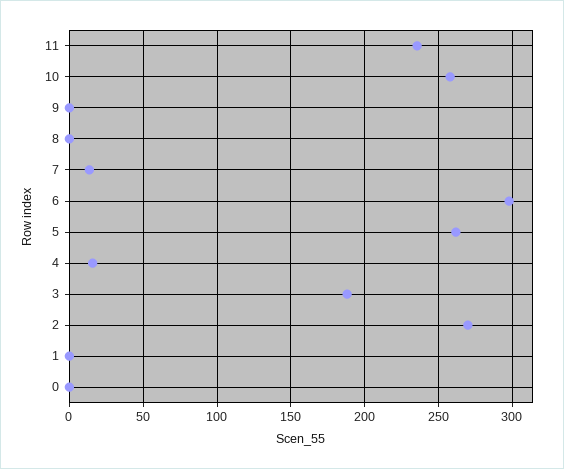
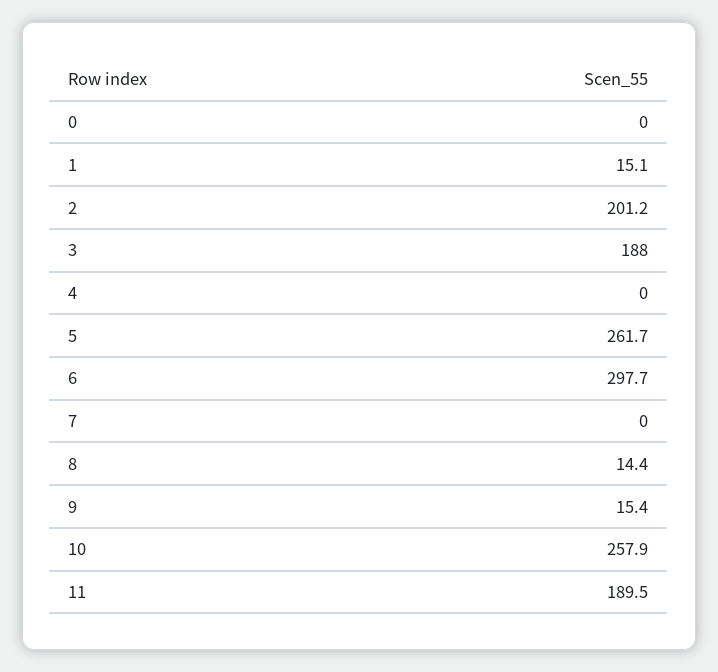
11: 235 -> 189.5
9: 0 -> 15.4
8: 0 -> 14.4
7: 15 -> 0
4: 15 -> 0
2: 270 -> 201.2
1: 0 -> 15.1

